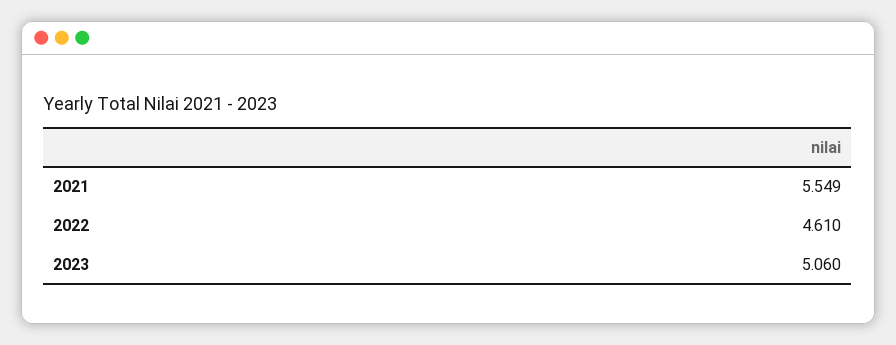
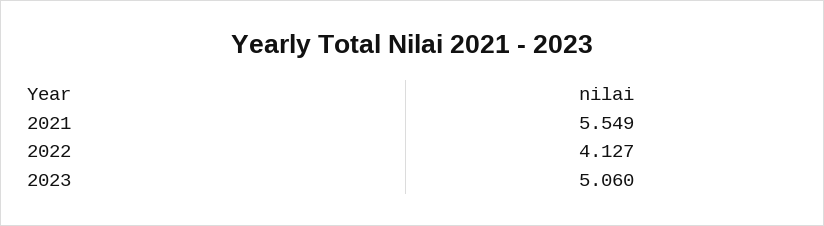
2022: 4.61 -> 4.127

